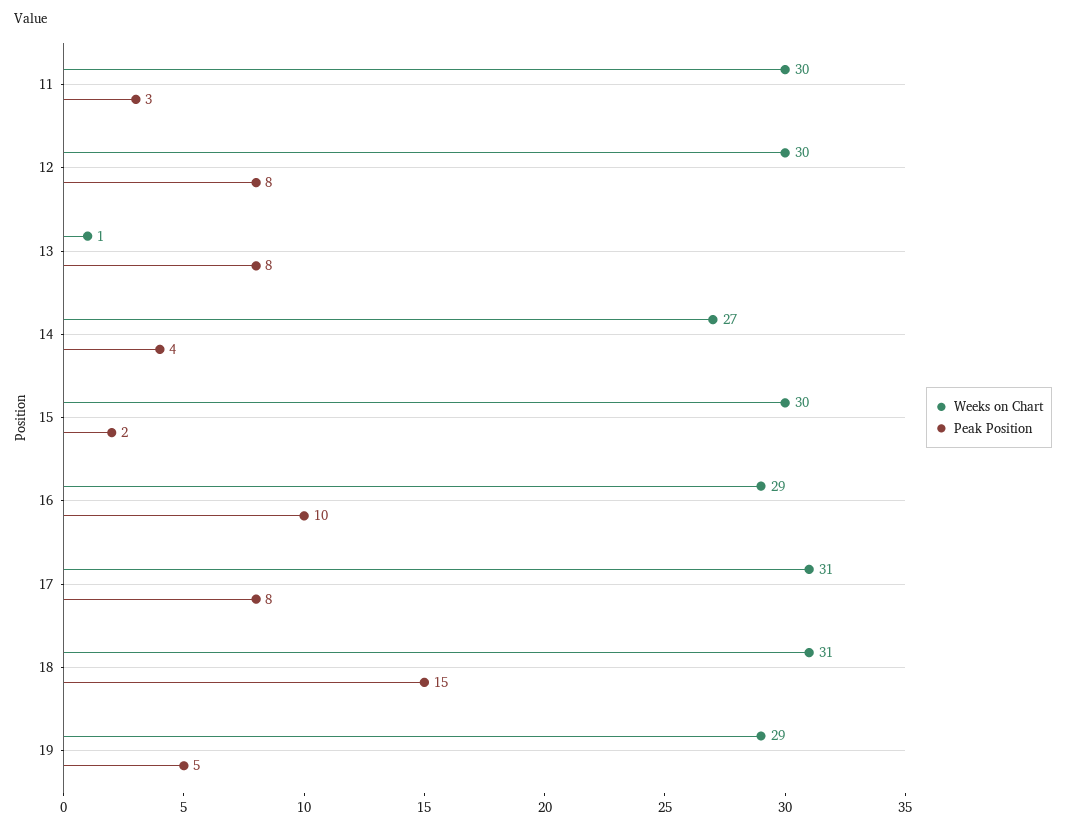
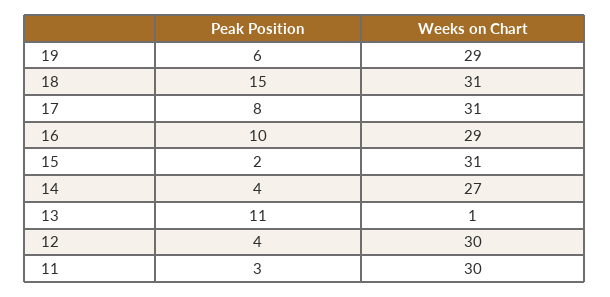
Peak Position, 12: 8 -> 4
Peak Position, 13: 8 -> 11
Weeks on Chart, 15: 30 -> 31
Peak Position, 19: 5 -> 6

